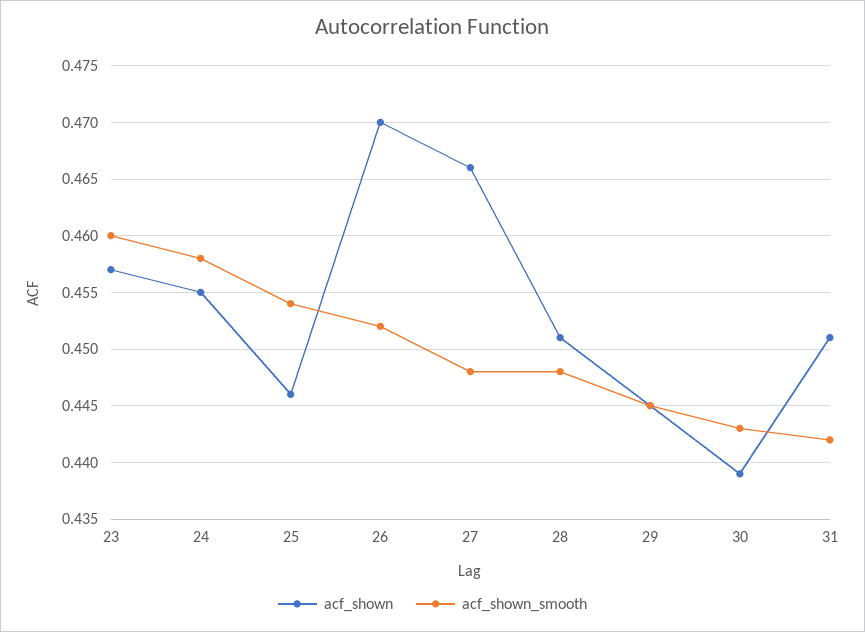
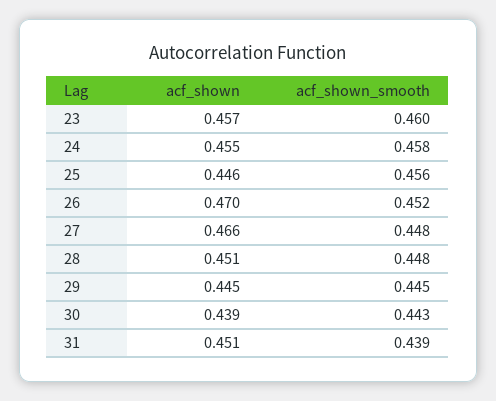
acf_shown_smooth, 25: 0.454 -> 0.456
acf_shown_smooth, 31: 0.442 -> 0.439

